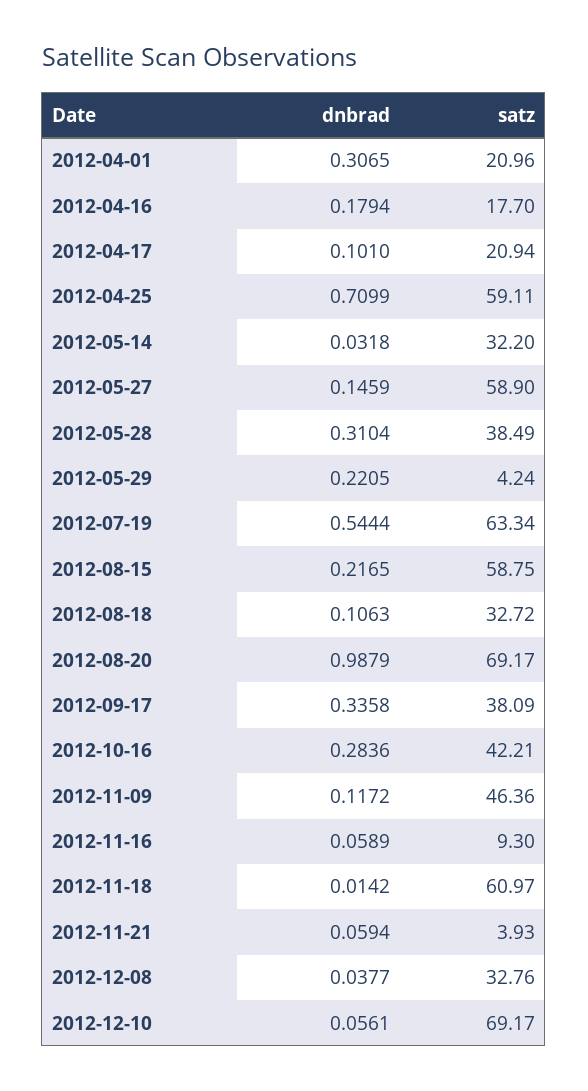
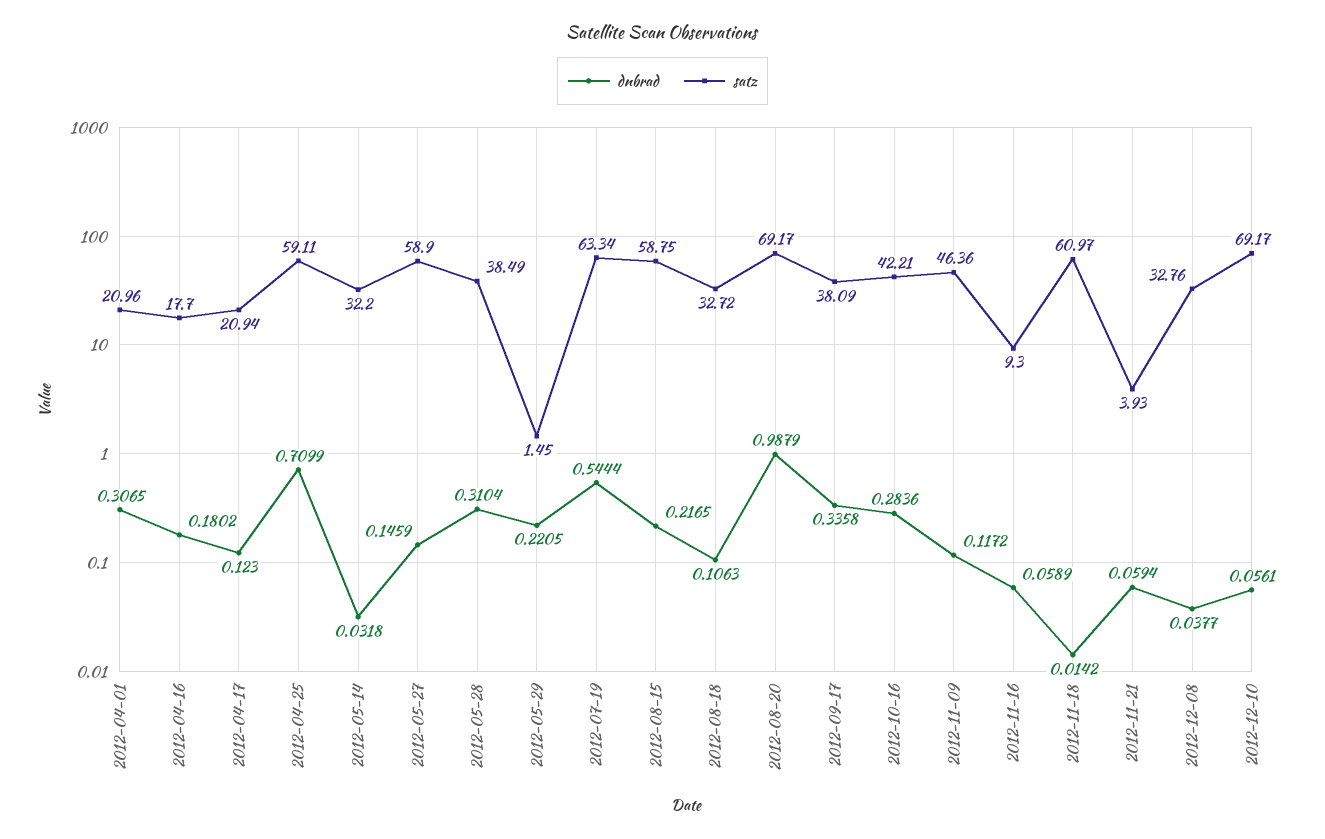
dnbrad, 2012-04-16: 0.1794 -> 0.1802
dnbrad, 2012-04-17: 0.101 -> 0.123
satz, 2012-05-29: 4.24 -> 1.45

